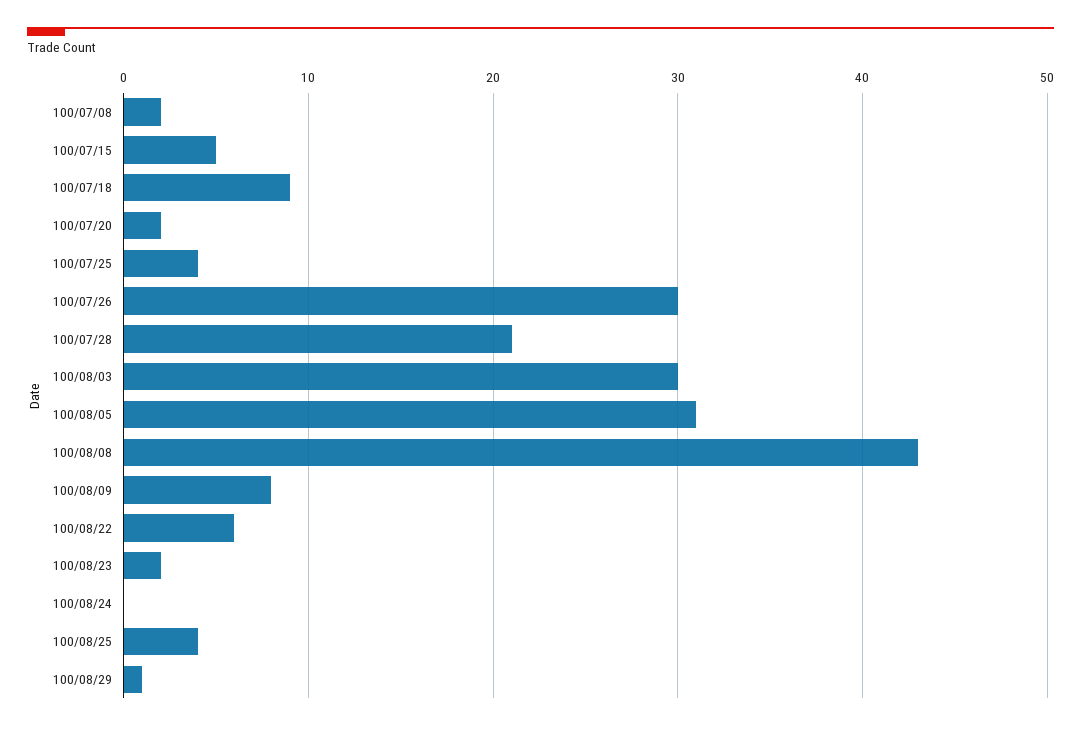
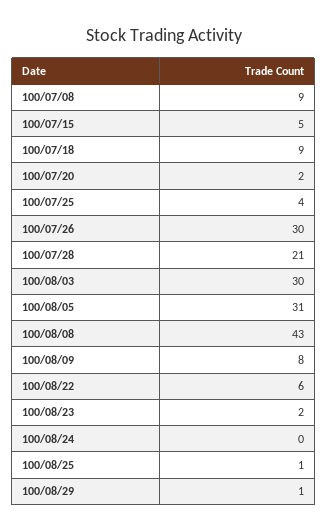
100/07/08: 2 -> 9
100/08/25: 4 -> 1

